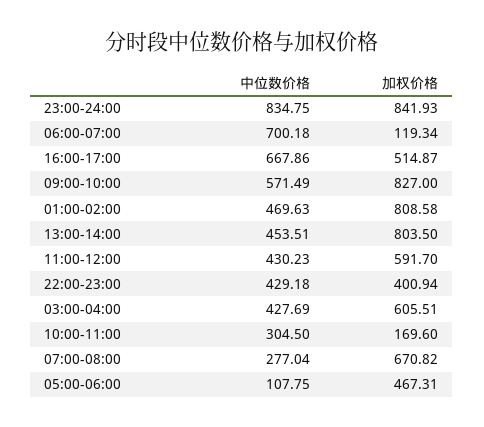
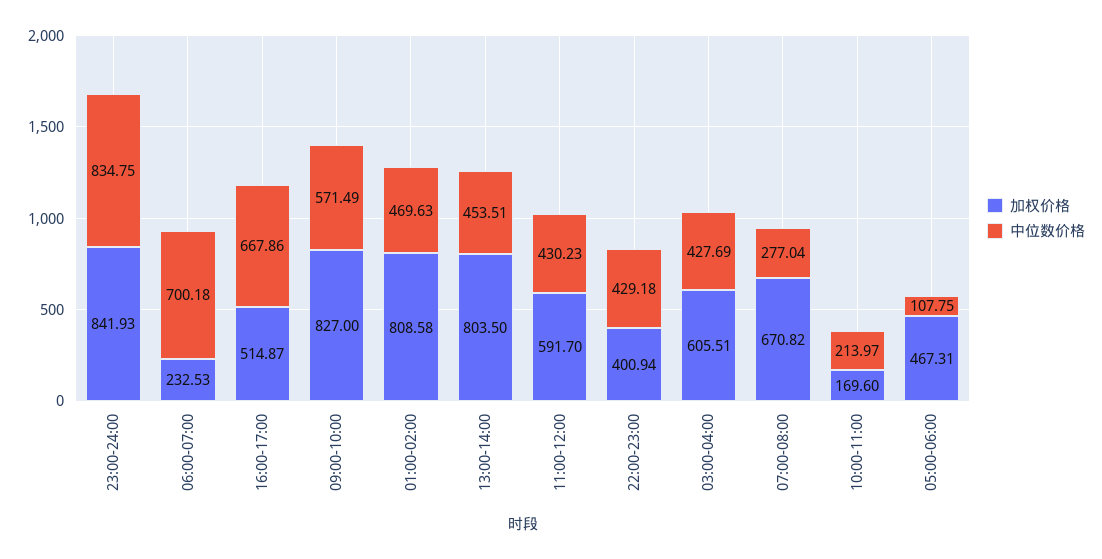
加权价格, 06:00-07:00: 119.34 -> 232.53
中位数价格, 10:00-11:00: 304.5 -> 213.97

